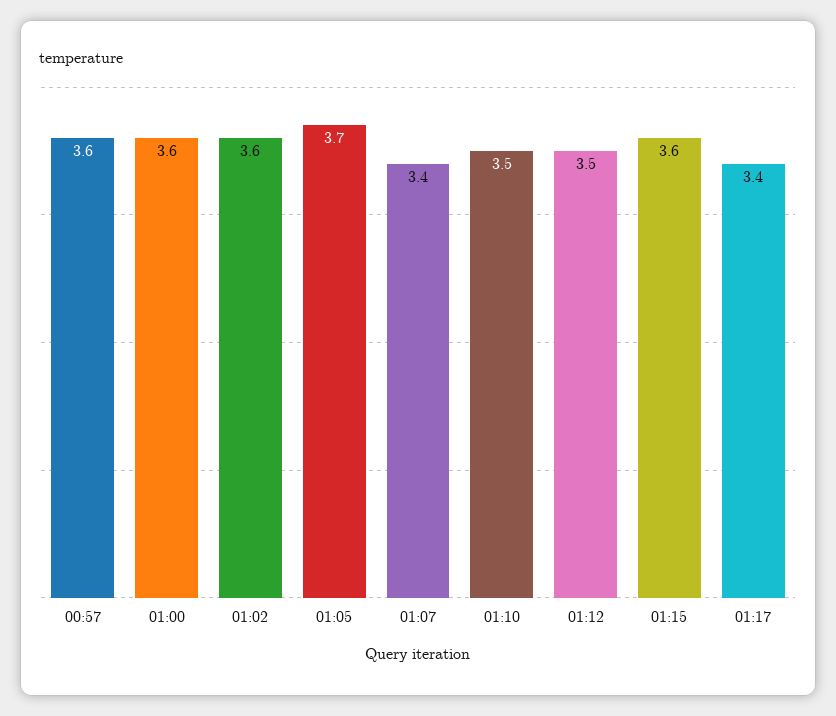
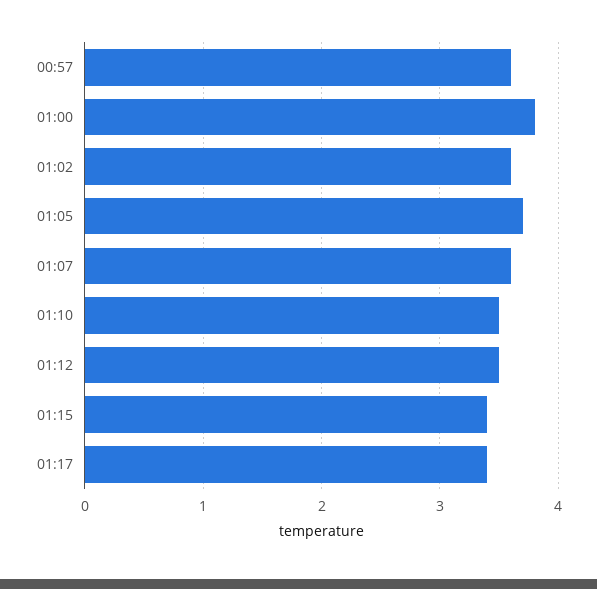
01:00: 3.6 -> 3.8
01:07: 3.4 -> 3.6
01:15: 3.6 -> 3.4

